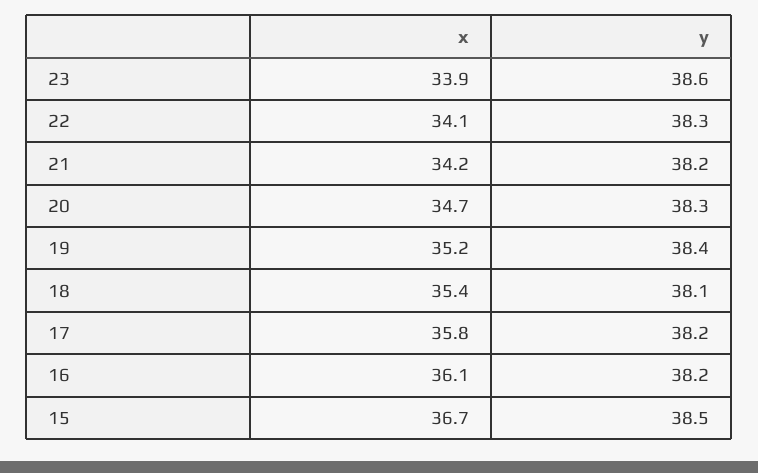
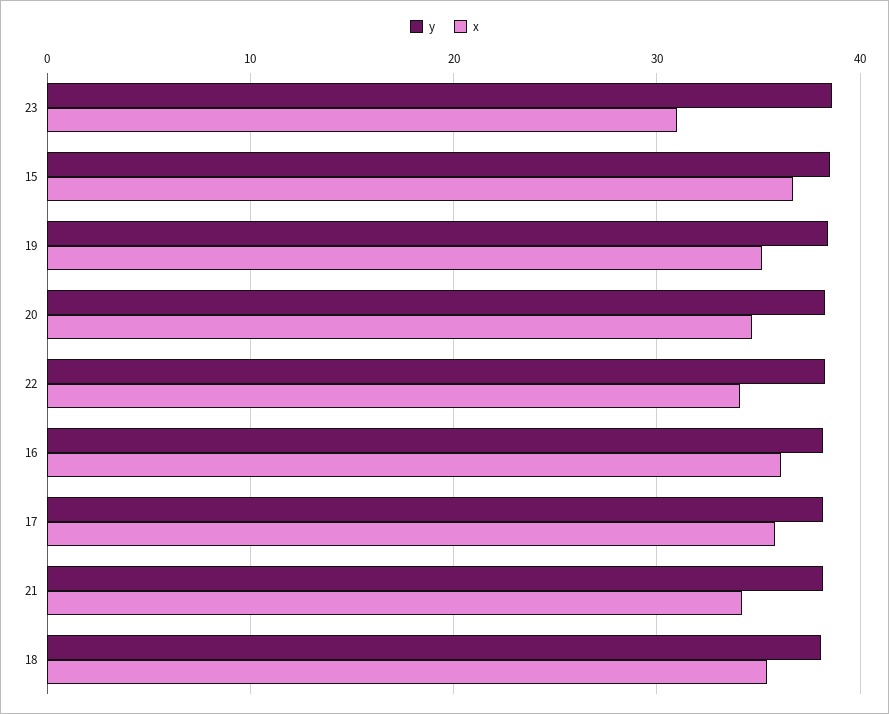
x, 23: 33.9 -> 31

